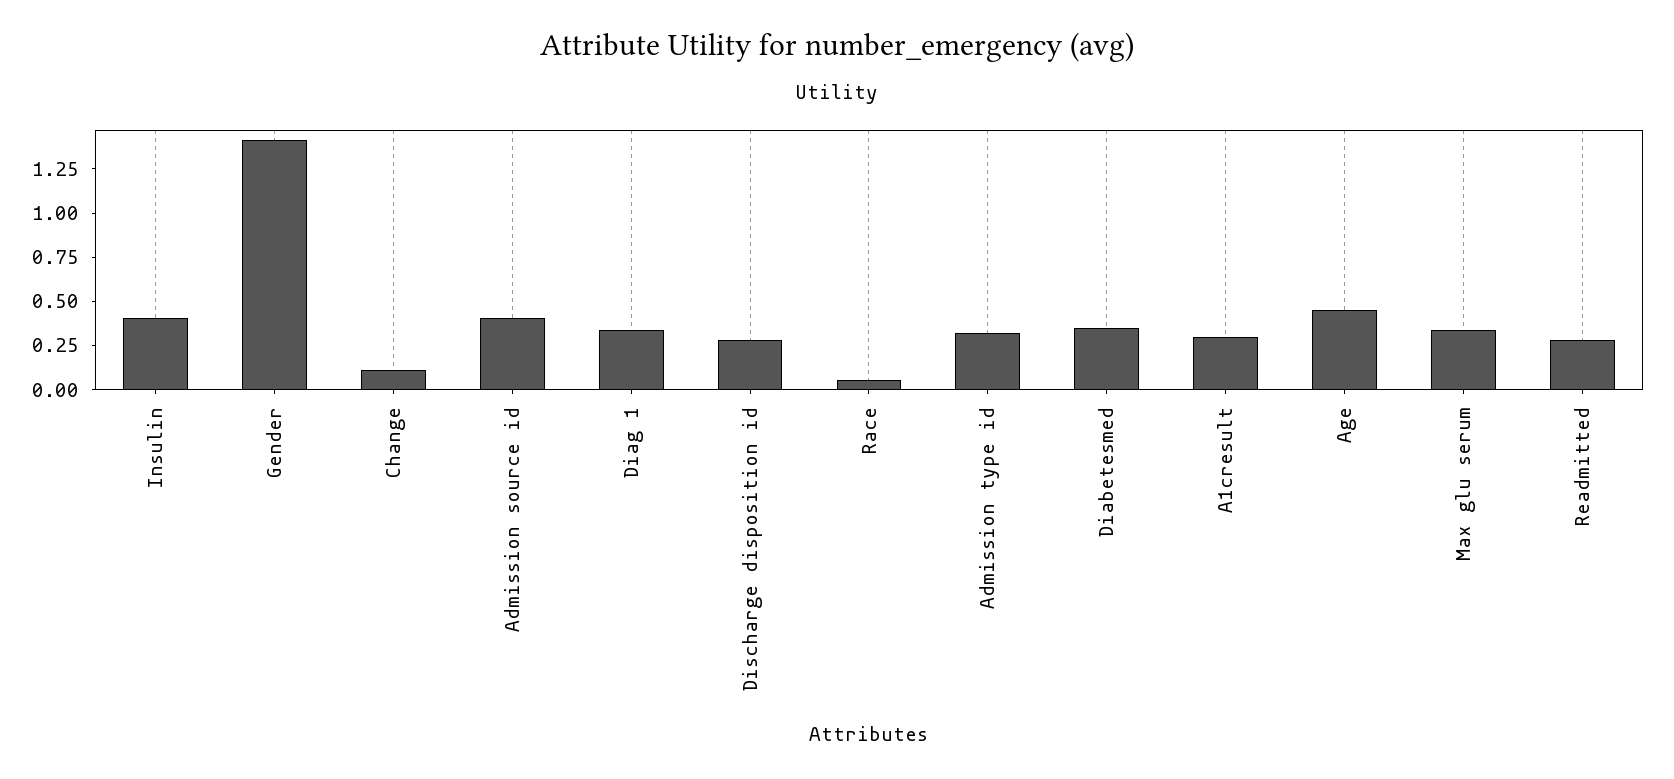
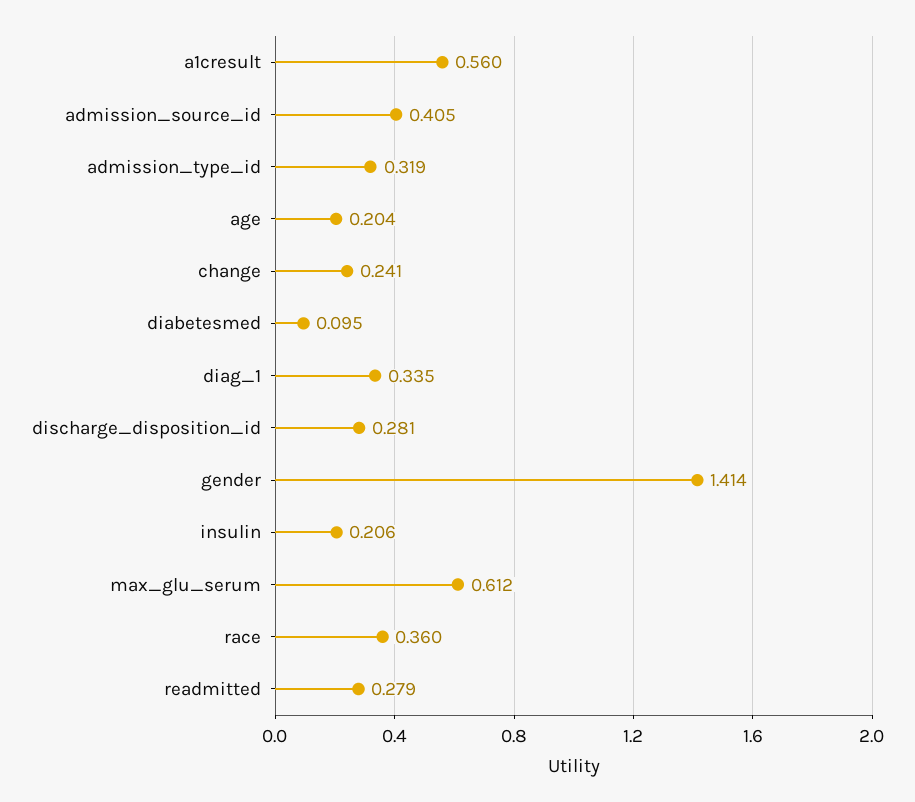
Insulin: 0.4 -> 0.206
Change: 0.1 -> 0.241
Race: 0.05 -> 0.36
Diabetesmed: 0.35 -> 0.095
A1cresult: 0.3 -> 0.56
Age: 0.45 -> 0.204
Max glu serum: 0.35 -> 0.612

